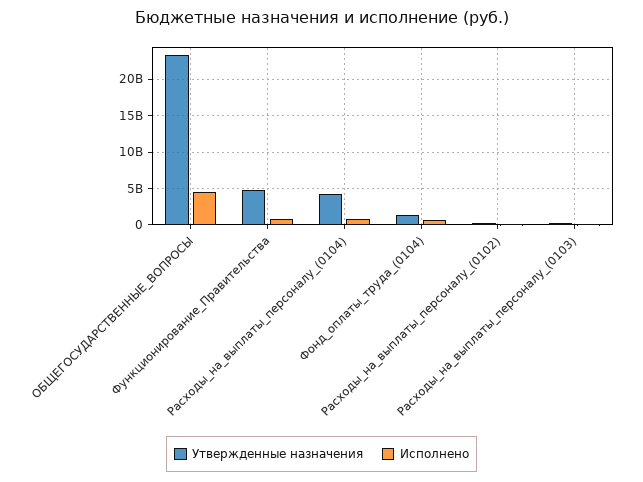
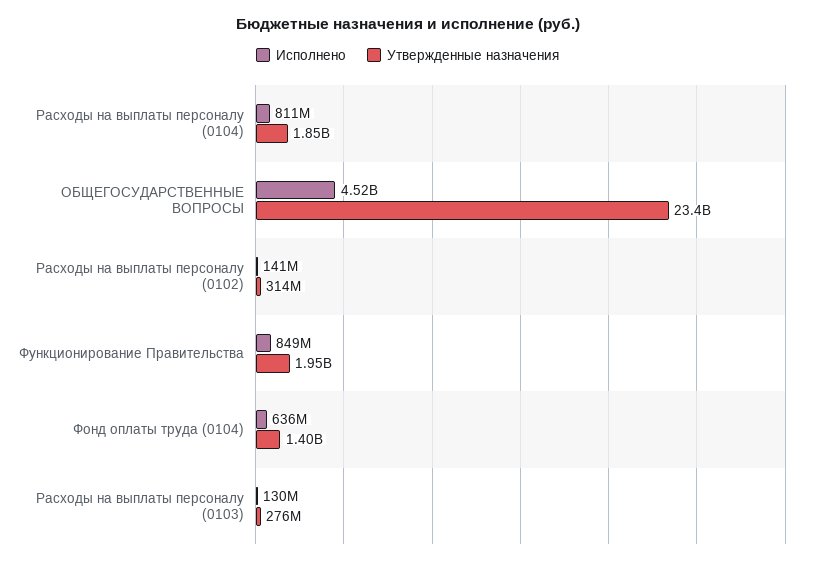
Утвержденные назначения, Функционирование_Правительства: 5000000000 -> 1950000000
Утвержденные назначения, Расходы_на_выплаты_персоналу_(0104): 4000000000 -> 1850000000

